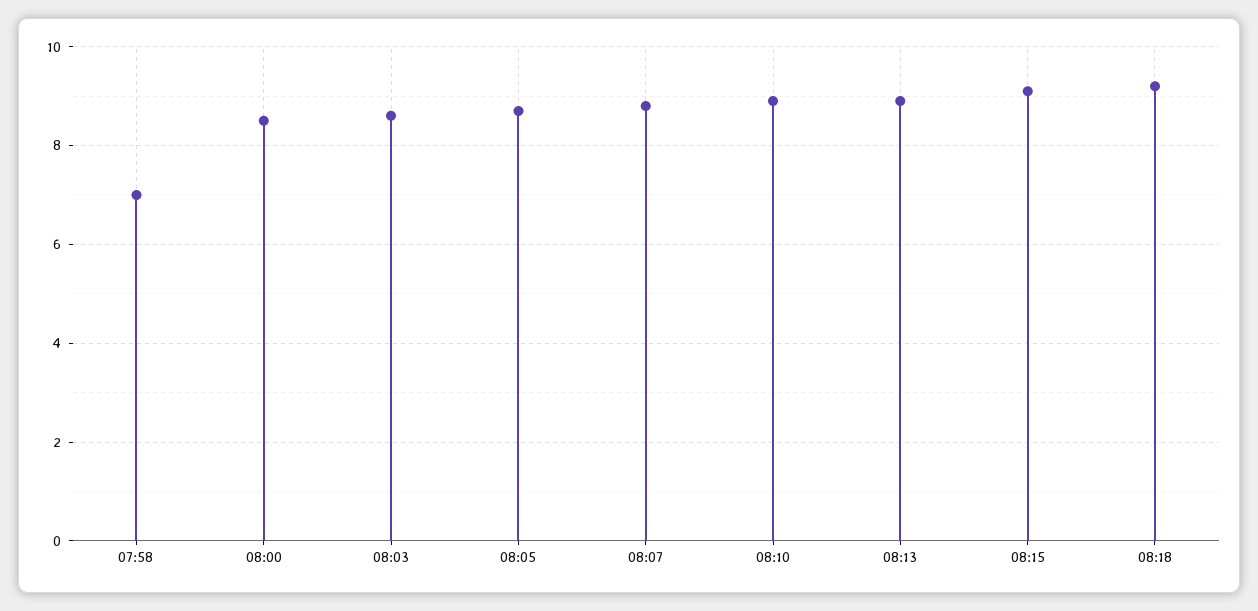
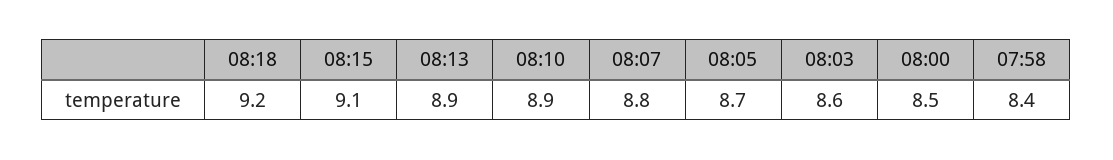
07:58: 7 -> 8.4

